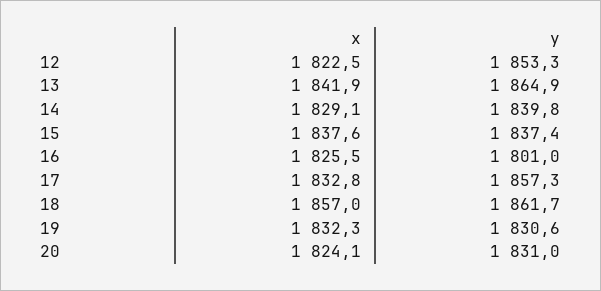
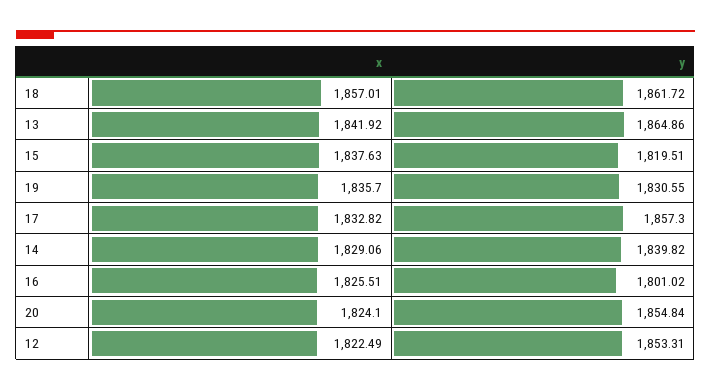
y, 15: 1837.4 -> 1819.51
x, 19: 1832.3 -> 1835.7
y, 20: 1831 -> 1854.84

